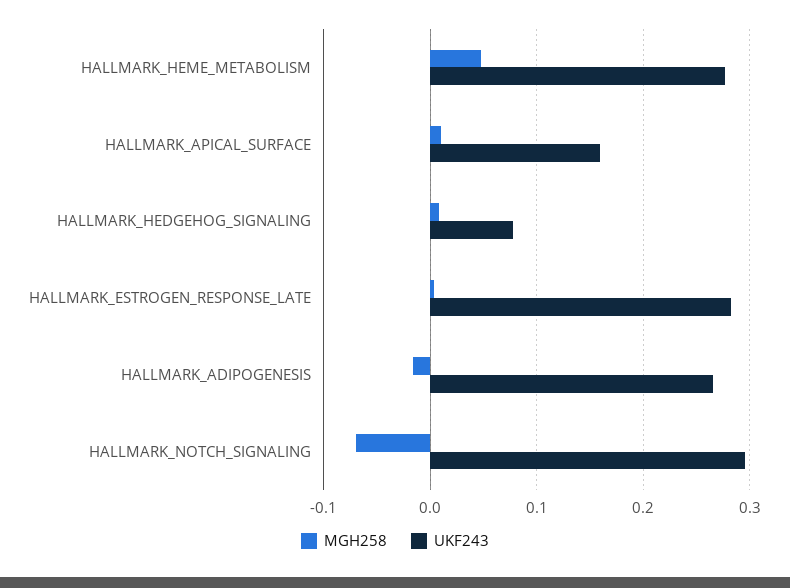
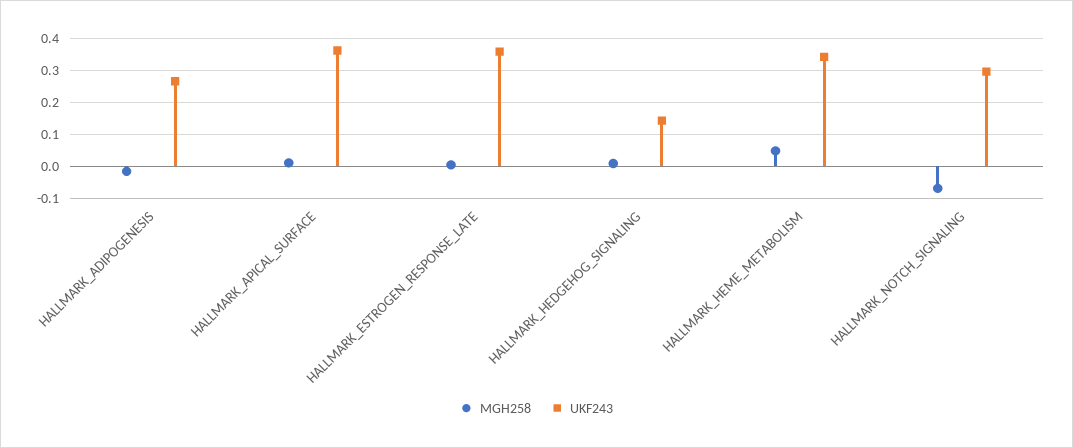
UKF243, HALLMARK_HEME_METABOLISM: 0.28 -> 0.34
UKF243, HALLMARK_APICAL_SURFACE: 0.16 -> 0.36
UKF243, HALLMARK_HEDGEHOG_SIGNALING: 0.08 -> 0.14
UKF243, HALLMARK_ESTROGEN_RESPONSE_LATE: 0.28 -> 0.36

